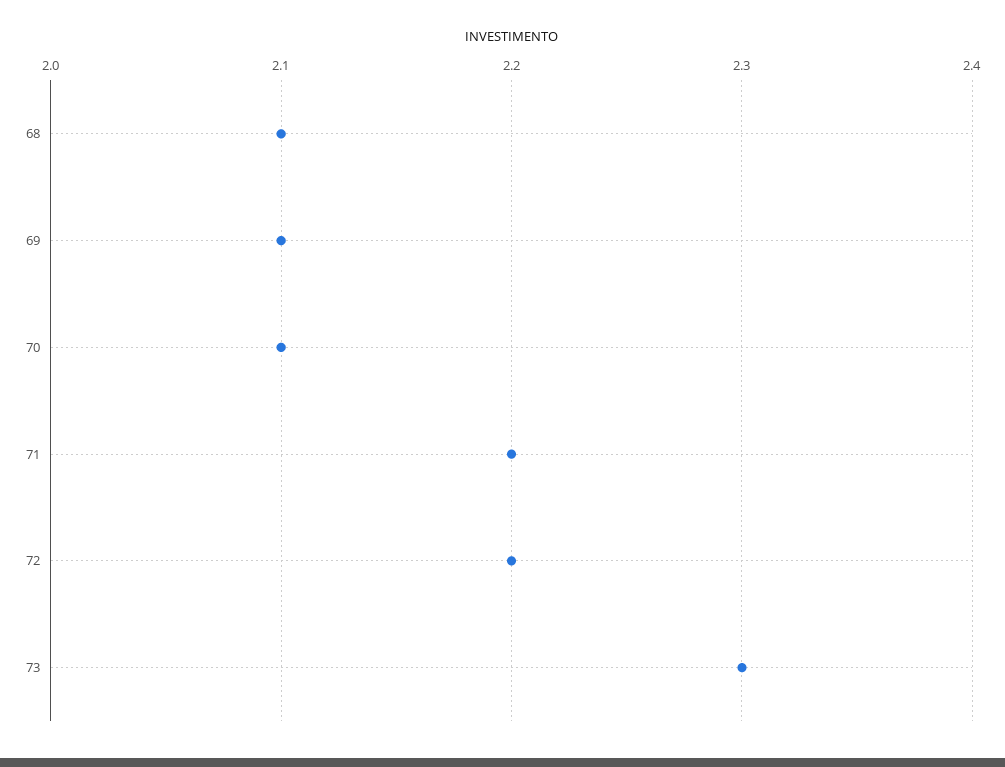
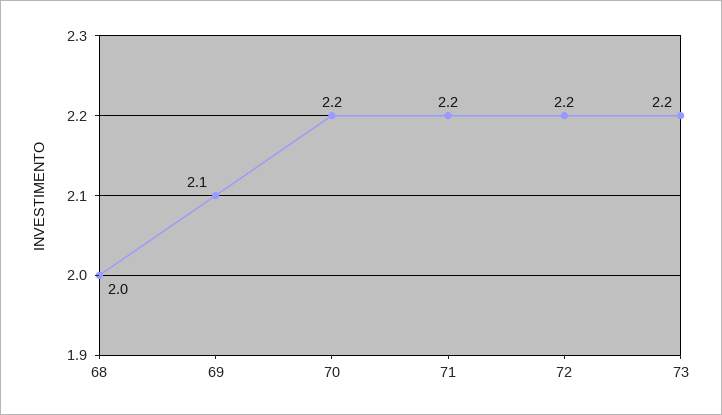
68: 2.1 -> 2
70: 2.1 -> 2.2
73: 2.3 -> 2.2

